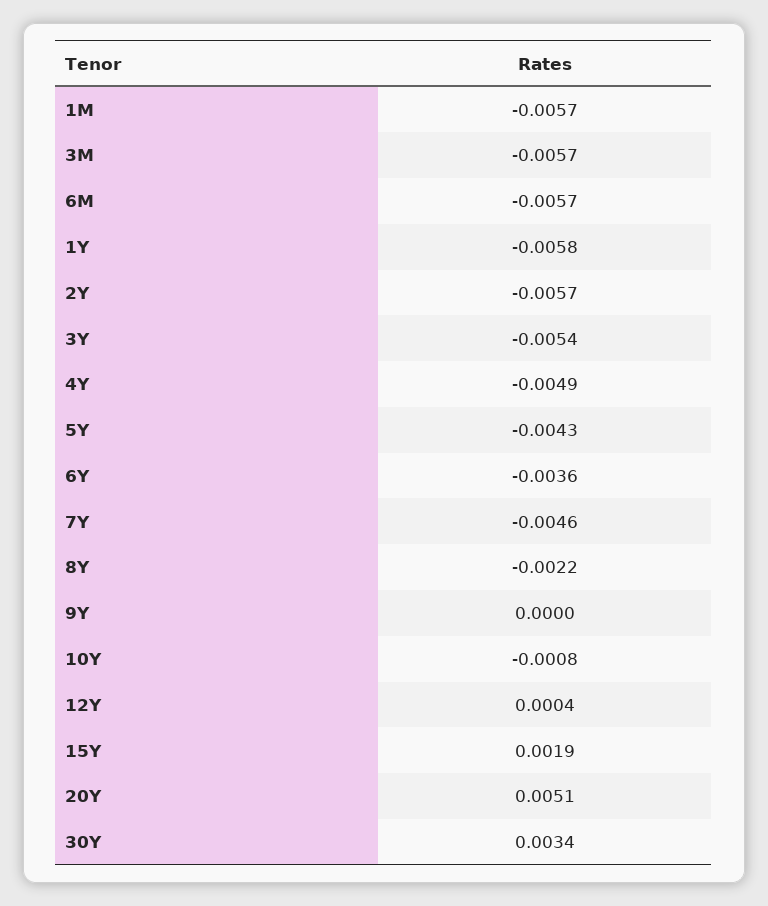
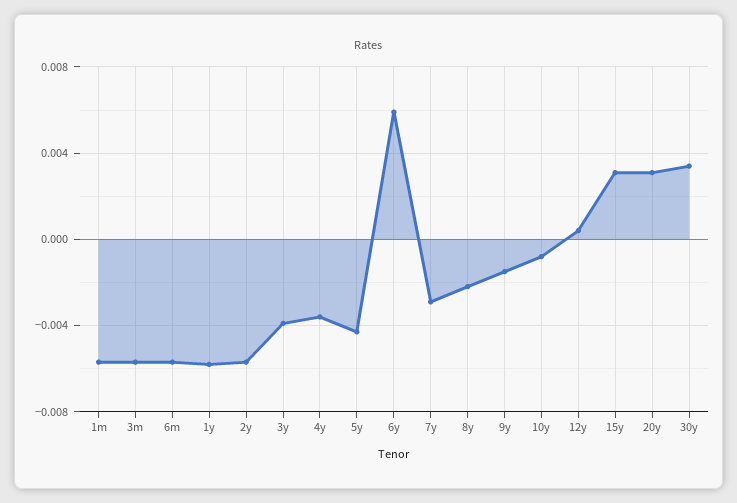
3Y: -0.0054 -> -0.004
4Y: -0.0049 -> -0.0035
6Y: -0.0036 -> 0.006
7Y: -0.0046 -> -0.003
9Y: 0 -> -0.0015
15Y: 0.0019 -> 0.003
20Y: 0.0051 -> 0.003

